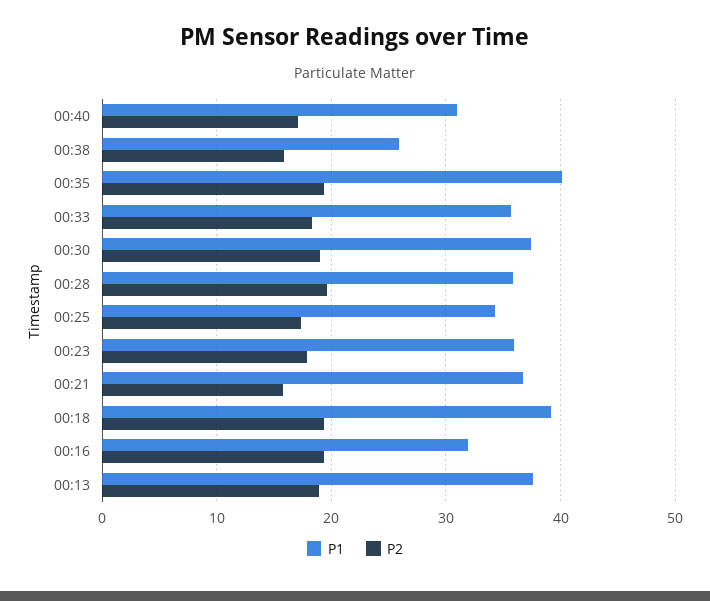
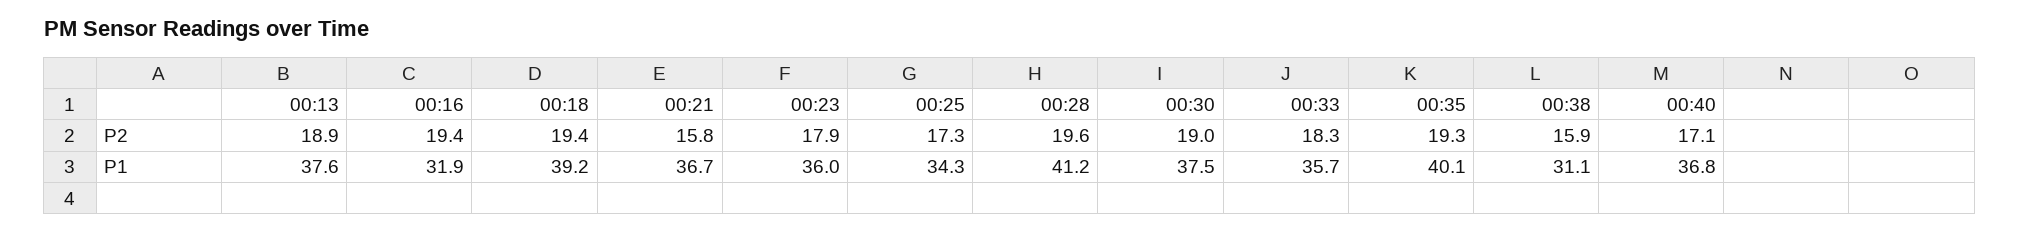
P1, 00:40: 31 -> 36.8
P1, 00:38: 26 -> 31.1
P1, 00:28: 36 -> 41.2

